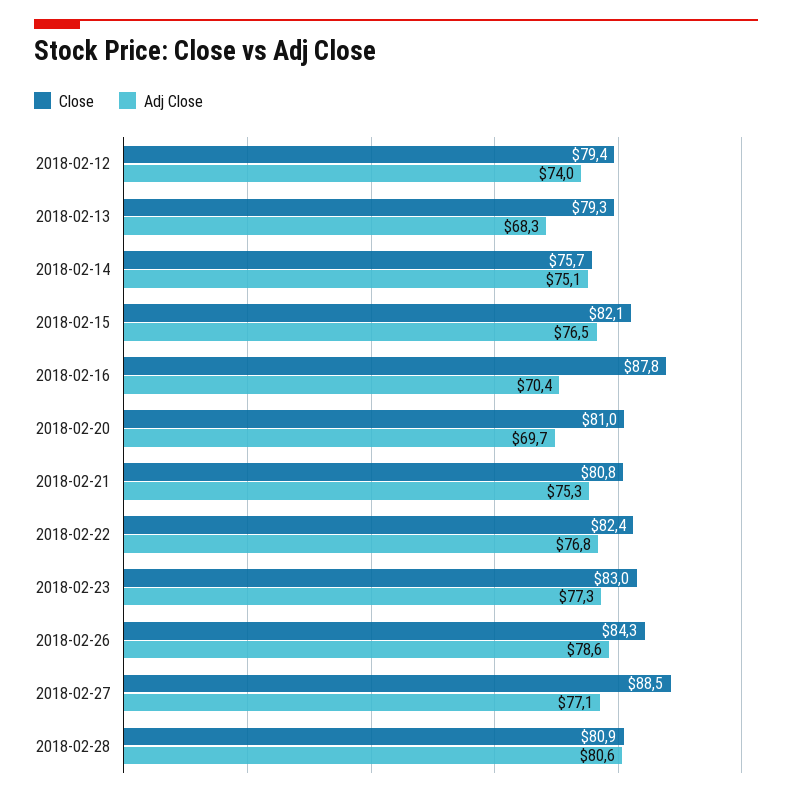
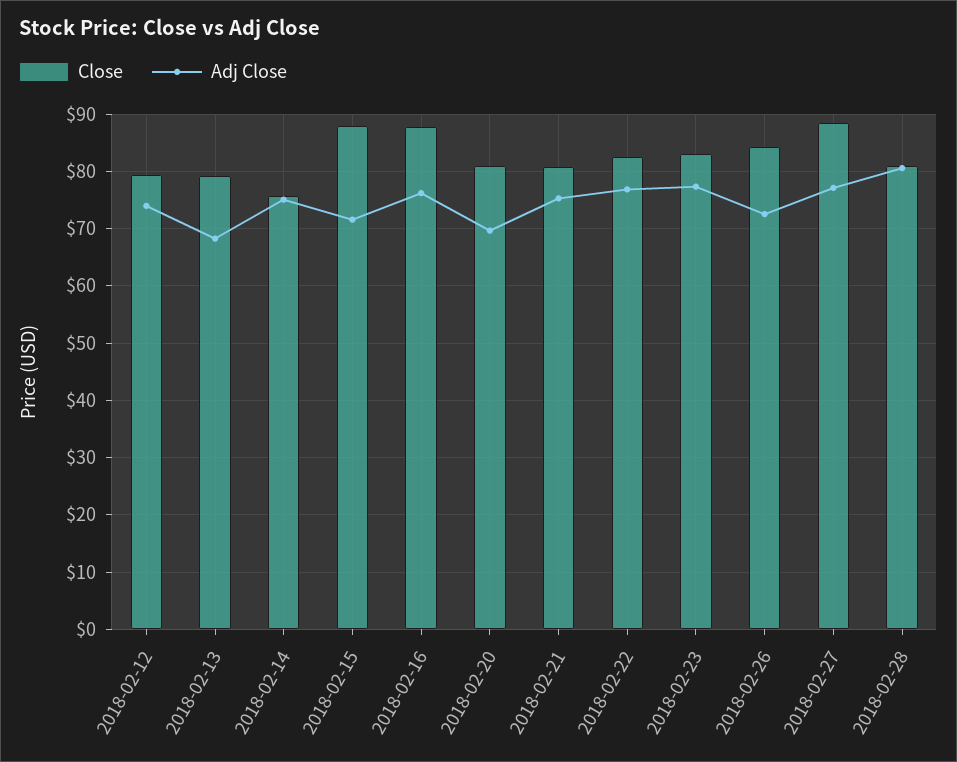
Close, 2018-02-15: 82.1 -> 88
Adj Close, 2018-02-15: 76.5 -> 72
Adj Close, 2018-02-16: 70.4 -> 76
Adj Close, 2018-02-26: 78.6 -> 72

